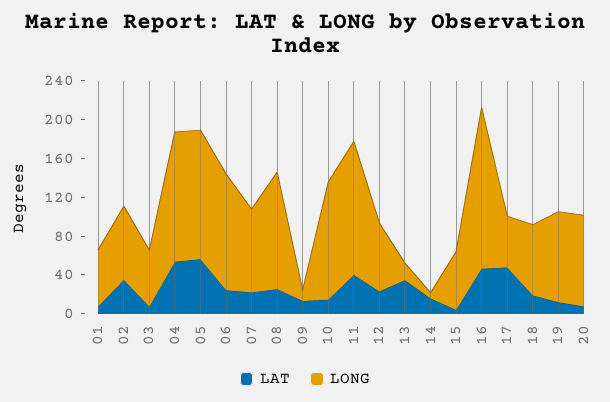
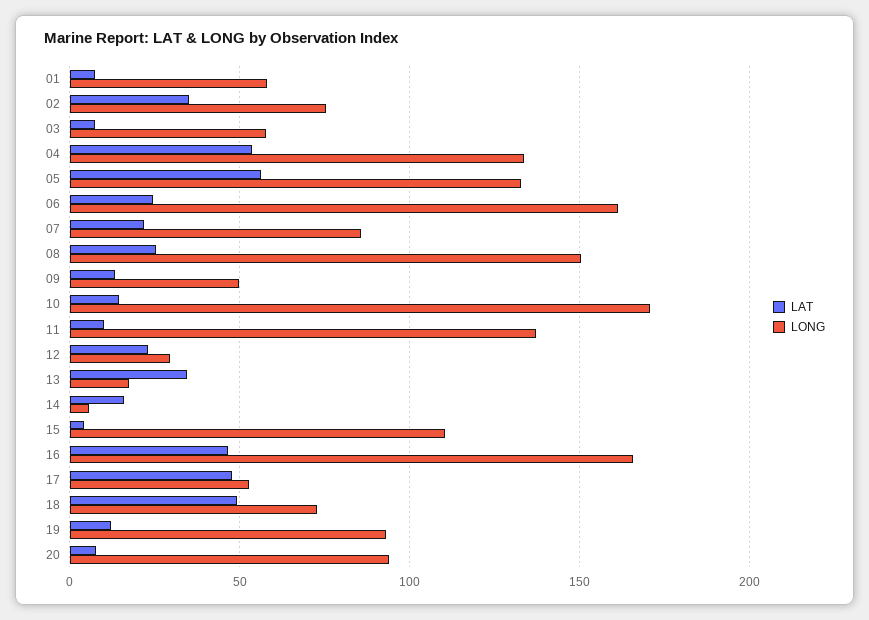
LONG, 06: 120 -> 160
LONG, 08: 120 -> 150
LONG, 09: 10 -> 50
LONG, 10: 120 -> 170
LAT, 11: 40 -> 10
LONG, 12: 70 -> 30
LONG, 15: 60 -> 110
LAT, 18: 20 -> 50

